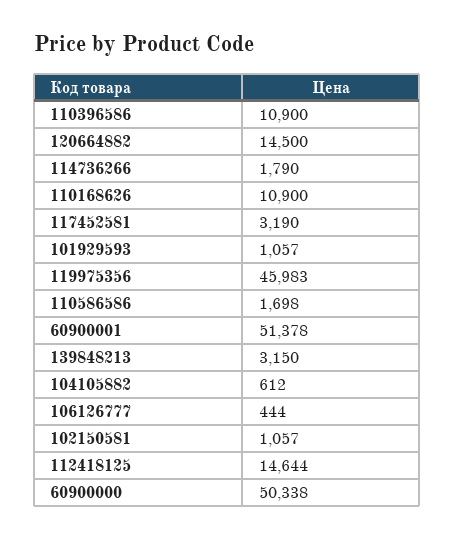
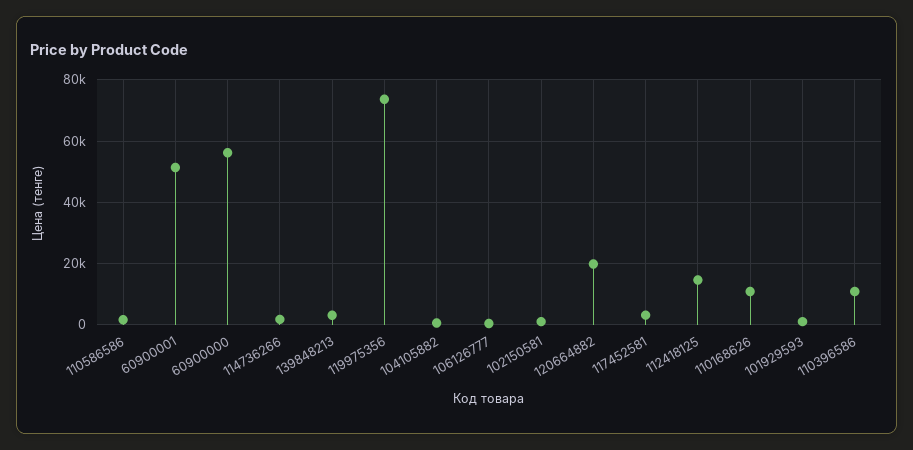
120664882: 14500 -> 20000
119975356: 45983 -> 74000
60900000: 50338 -> 56000

